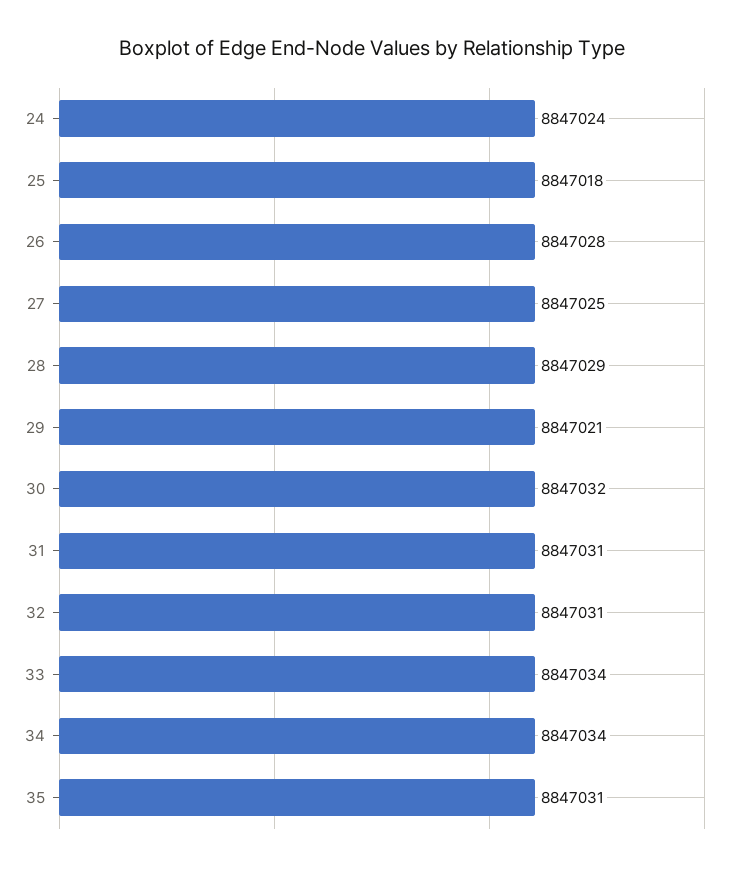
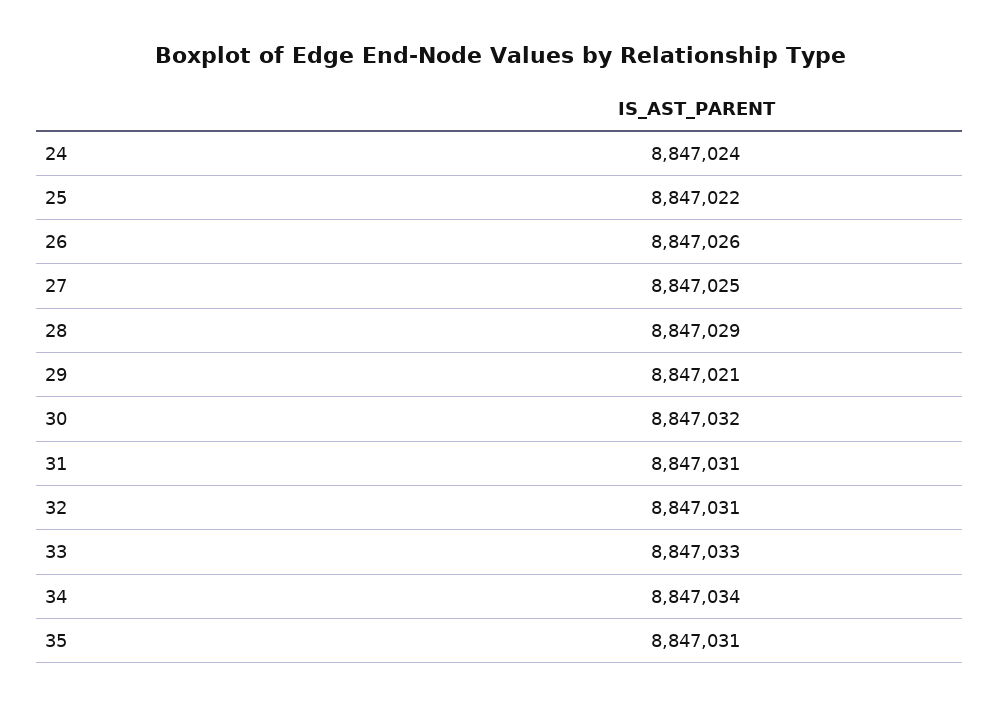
25: 8847018 -> 8847022
26: 8847028 -> 8847026
33: 8847034 -> 8847033

